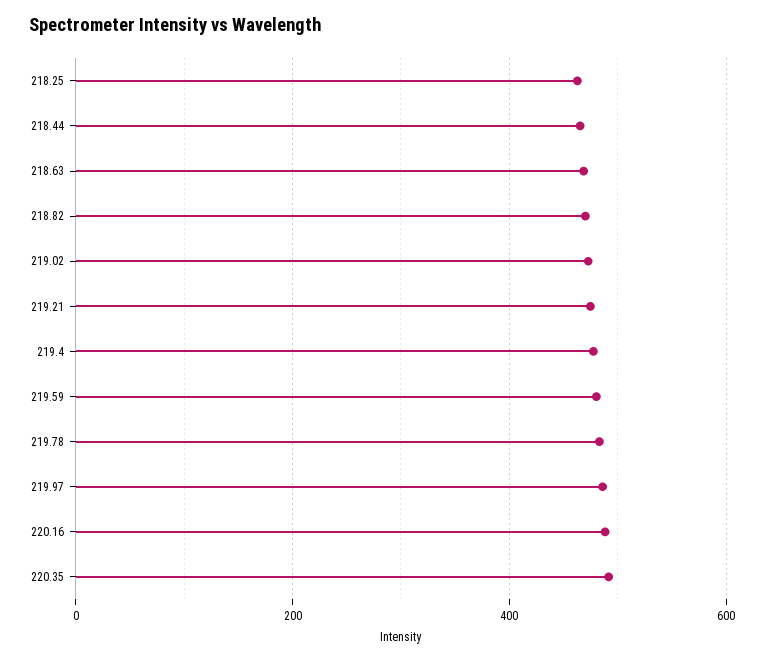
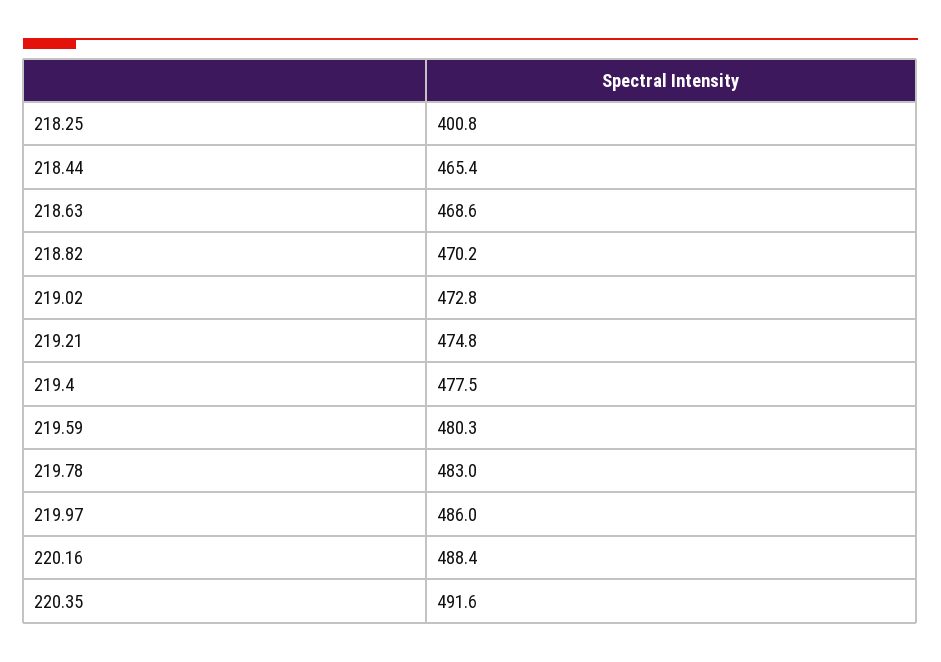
218.25: 460 -> 400.8

